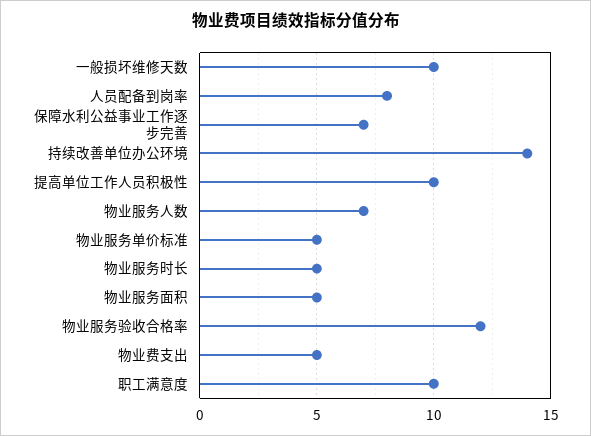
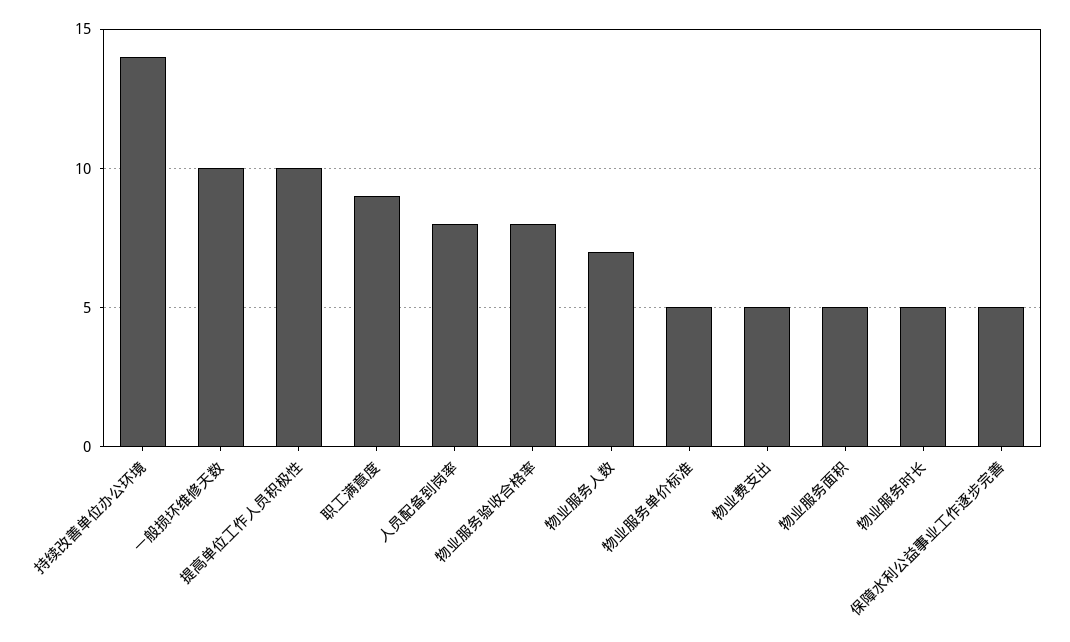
保障水利公益事业工作逐步完善: 7 -> 5
物业服务验收合格率: 12 -> 8
职工满意度: 10 -> 9

